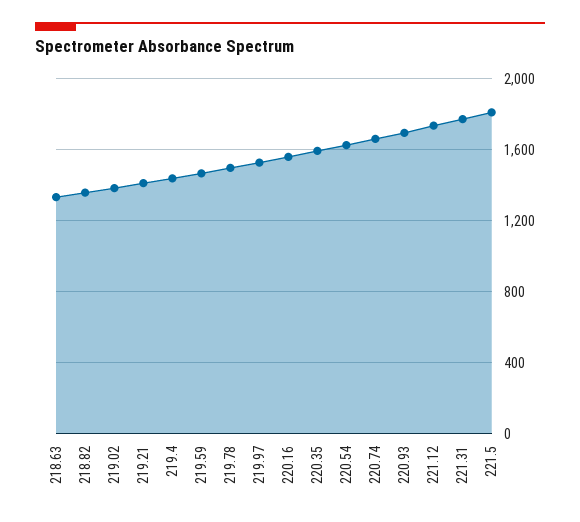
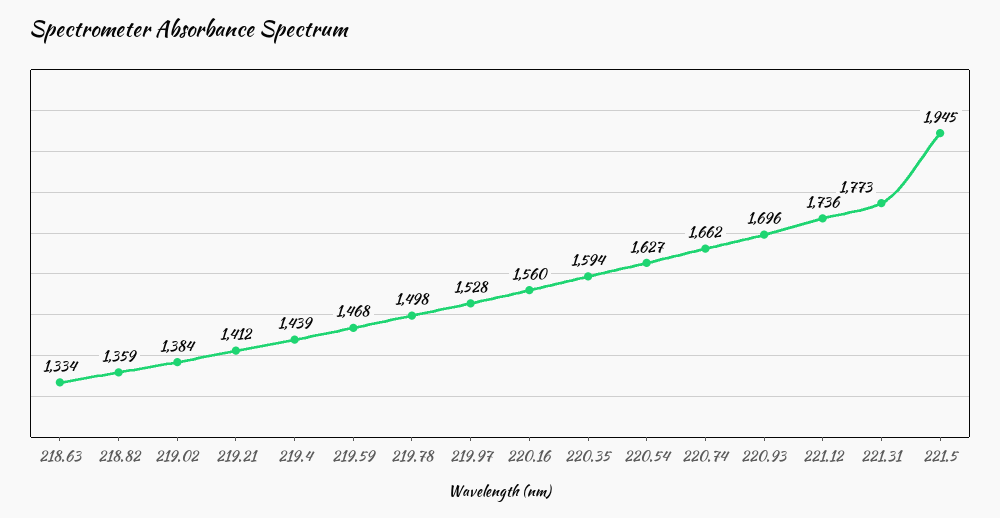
221.5: 1800 -> 1945

